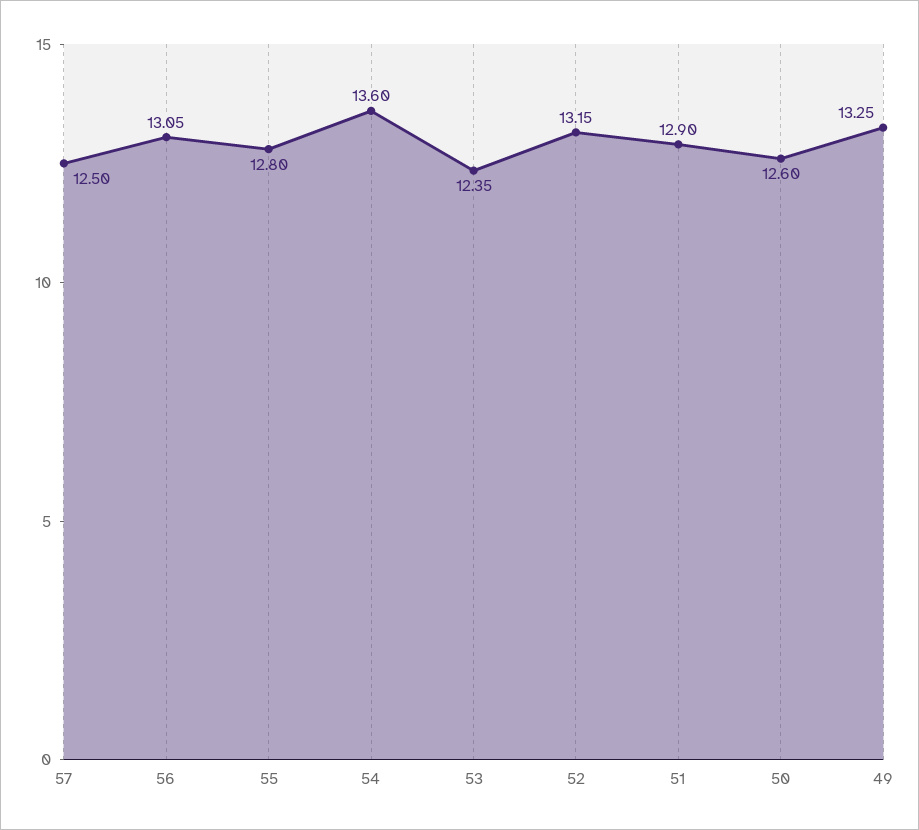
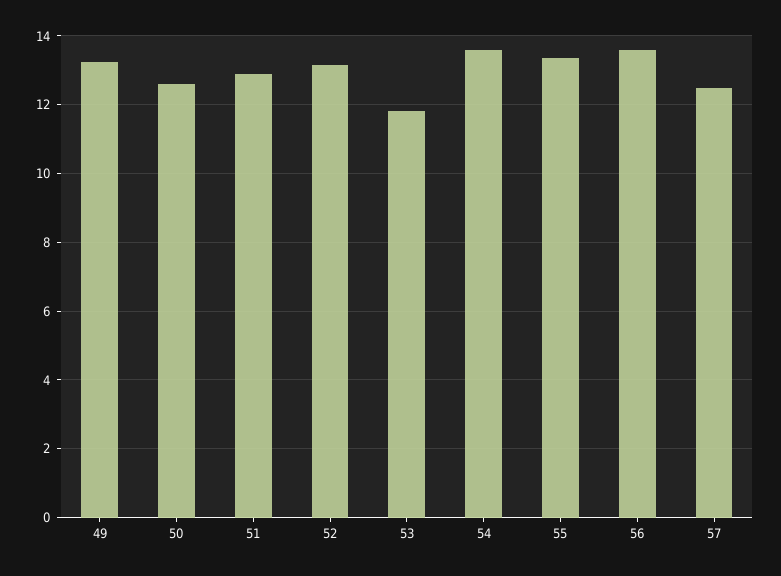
56: 13.05 -> 13.6
55: 12.8 -> 13.4
53: 12.35 -> 11.8

